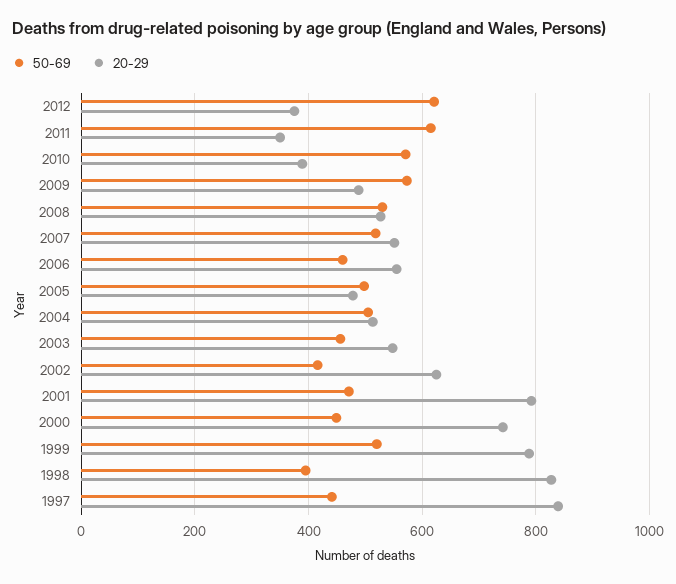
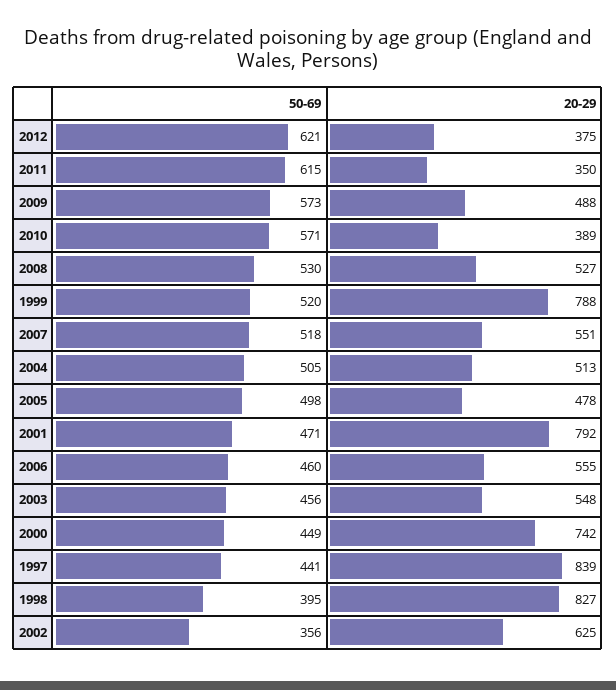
50-69, 2002: 420 -> 356

